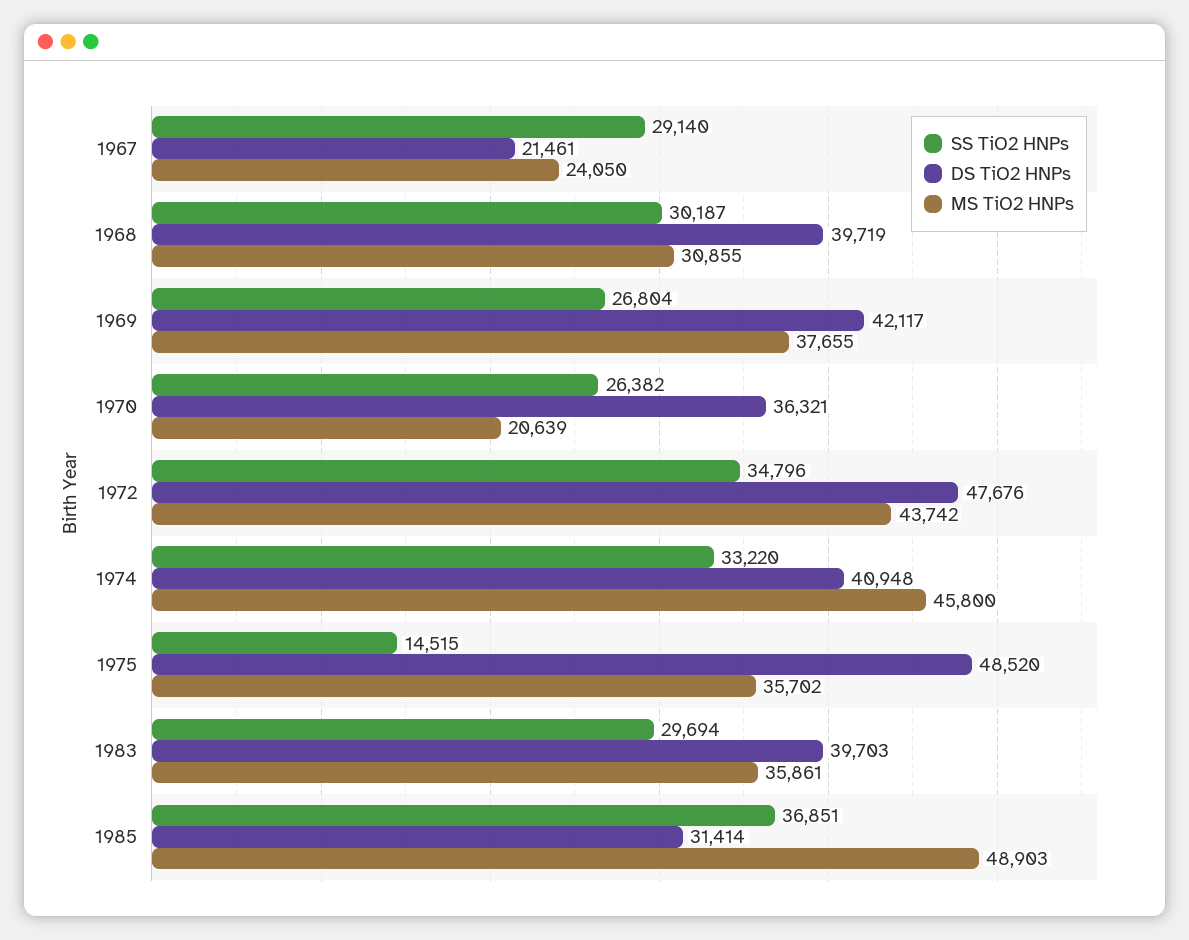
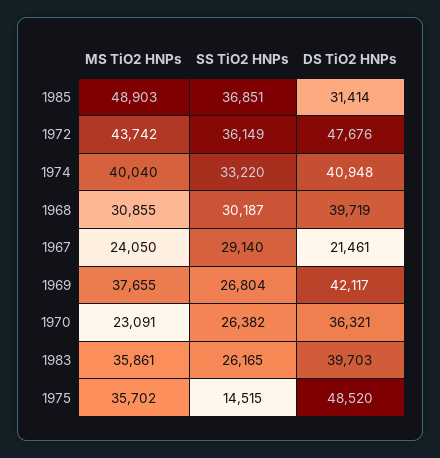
MS TiO2 HNPs, 1970: 20639 -> 23091
SS TiO2 HNPs, 1972: 34796 -> 36149
MS TiO2 HNPs, 1974: 45800 -> 40040
SS TiO2 HNPs, 1983: 29694 -> 26165

